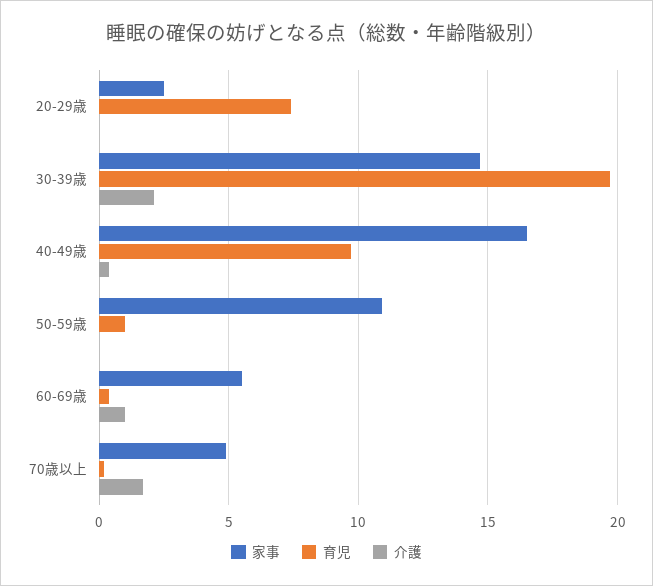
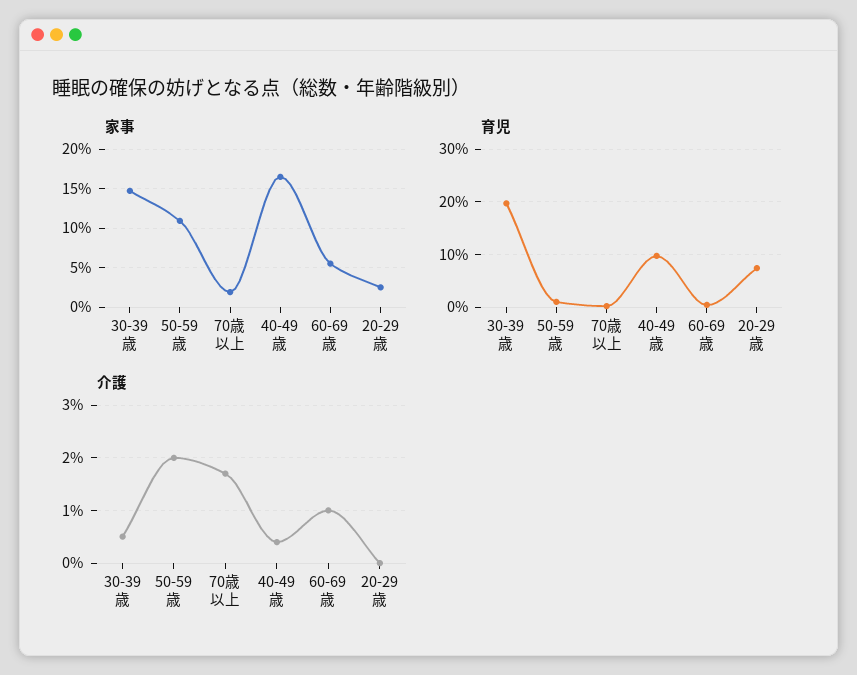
介護, 30-39歳: 2 -> 0.5
介護, 50-59歳: 0 -> 2
家事, 70歳以上: 5 -> 2

